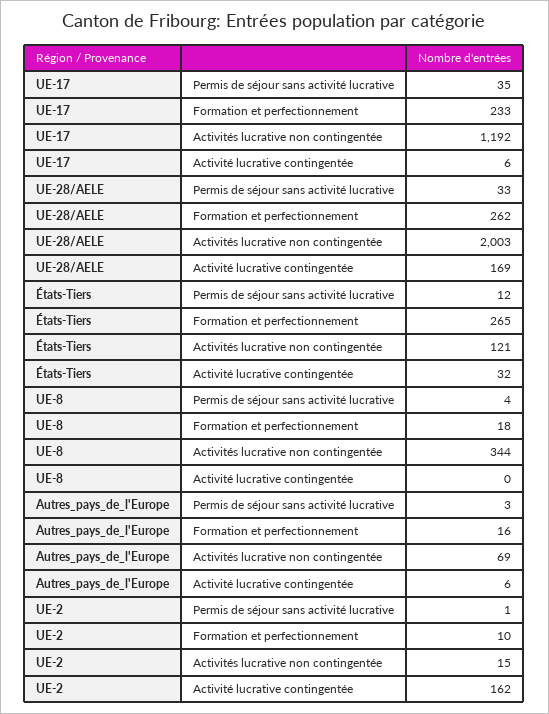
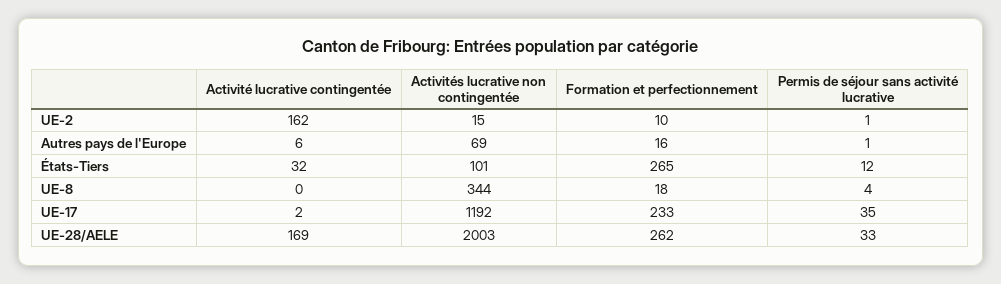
UE-17, Activité lucrative contingentée: 6 -> 2
États-Tiers, Activités lucrative non contingentée: 121 -> 101
Autres_pays_de_l'Europe, Permis de séjour sans activité lucrative: 3 -> 1

